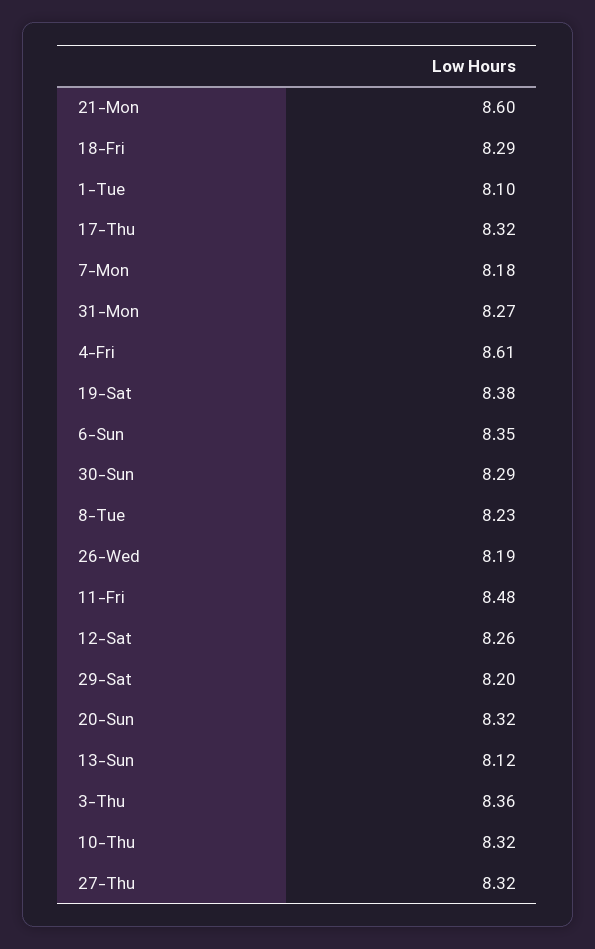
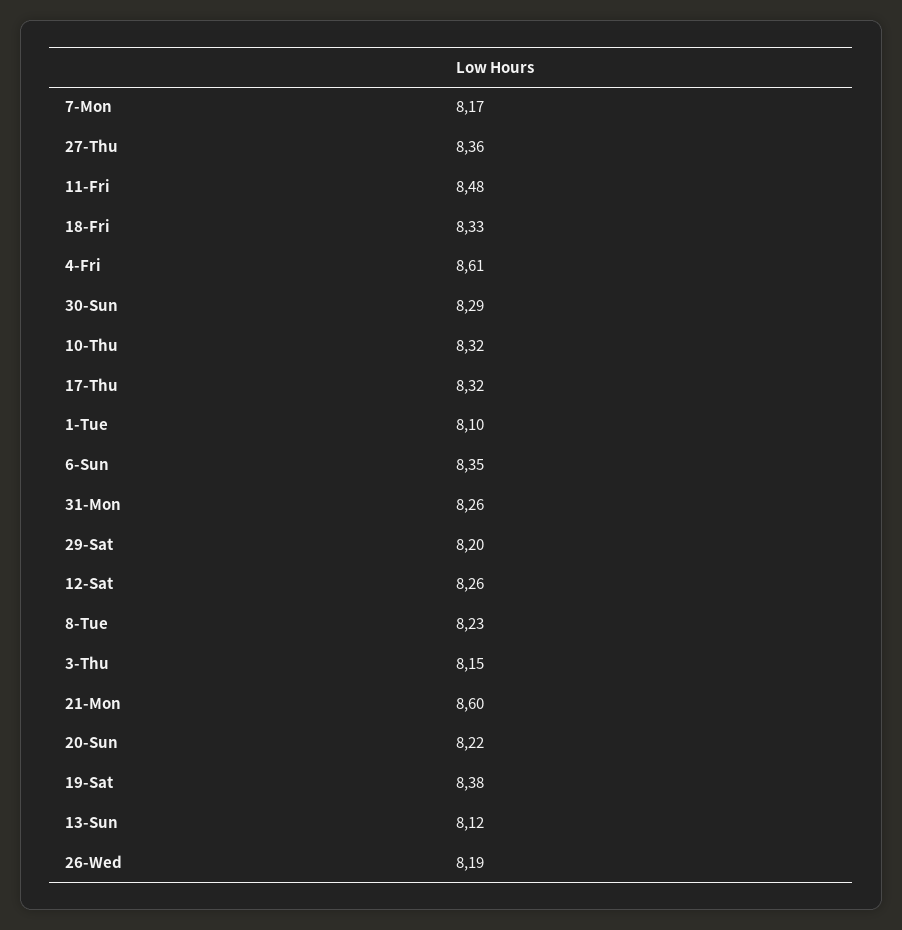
18-Fri: 8.29 -> 8.33
7-Mon: 8.18 -> 8.17
31-Mon: 8.27 -> 8.26
20-Sun: 8.32 -> 8.22
3-Thu: 8.36 -> 8.15
27-Thu: 8.32 -> 8.36

